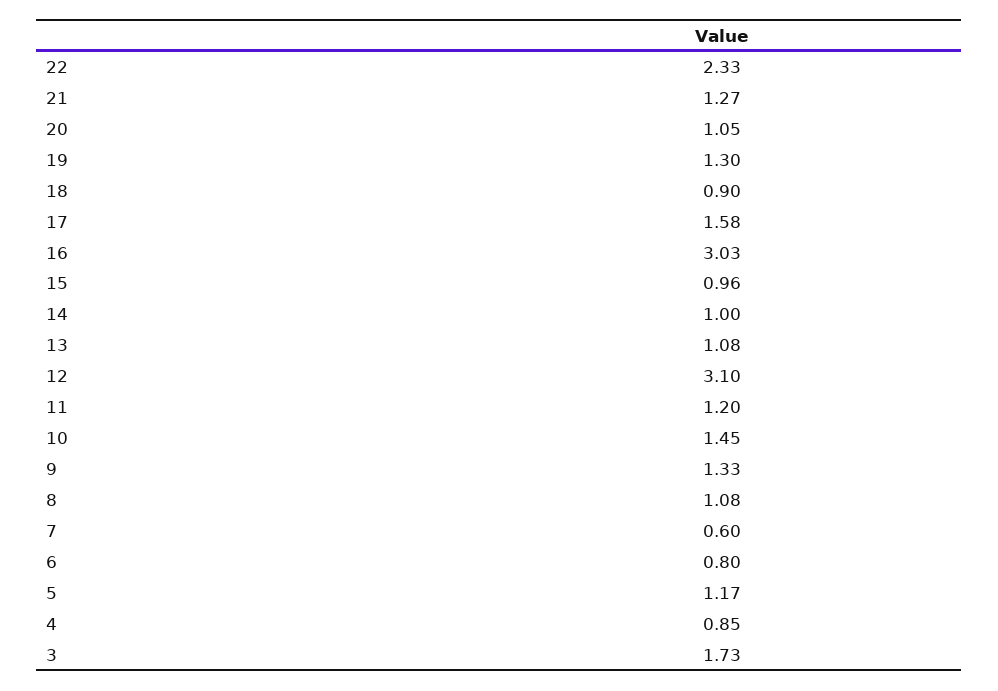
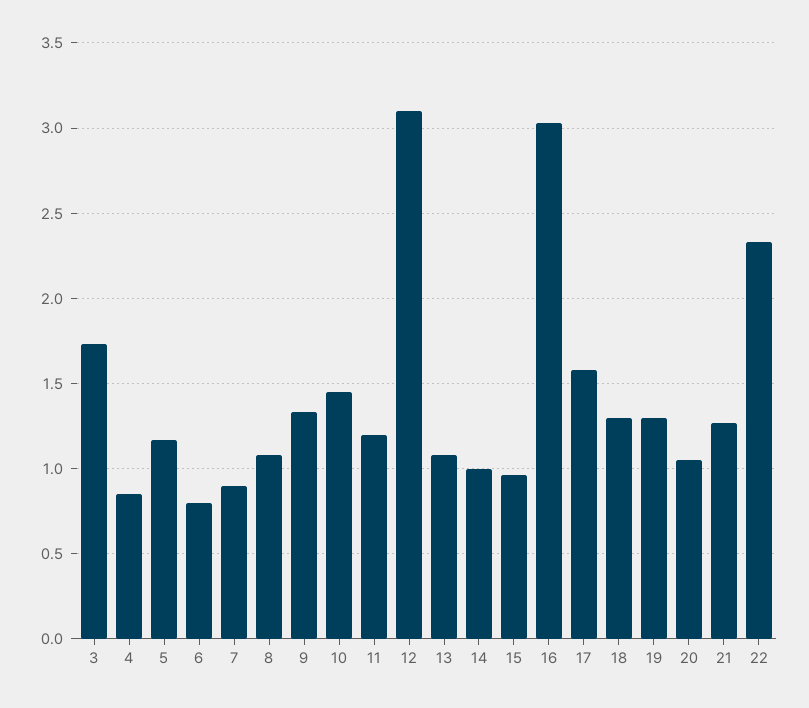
18: 0.9 -> 1.3
7: 0.6 -> 0.9

